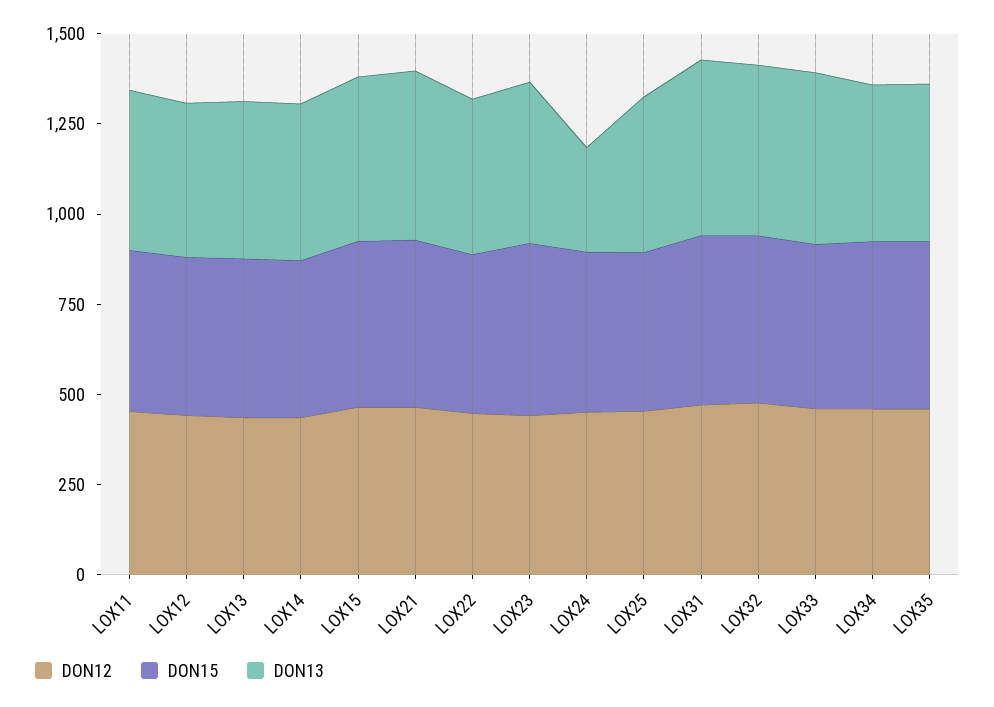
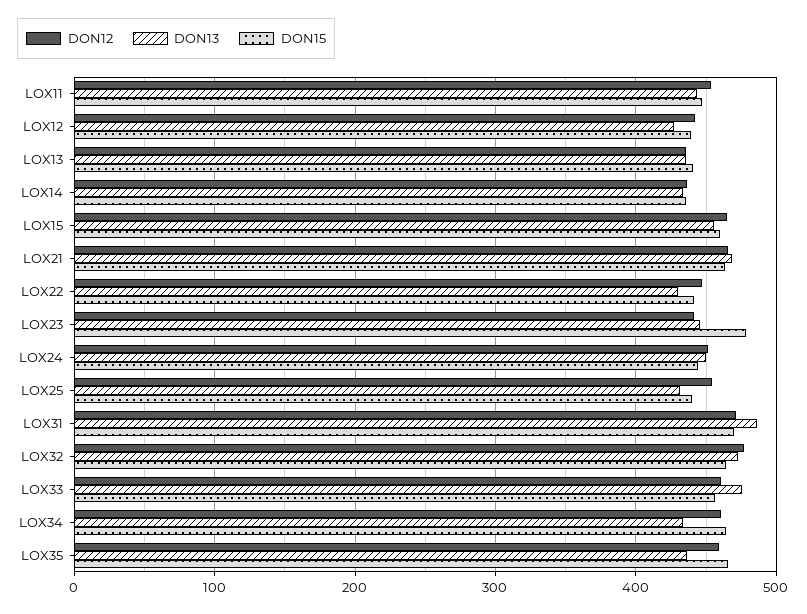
DON13, LOX24: 300 -> 450

